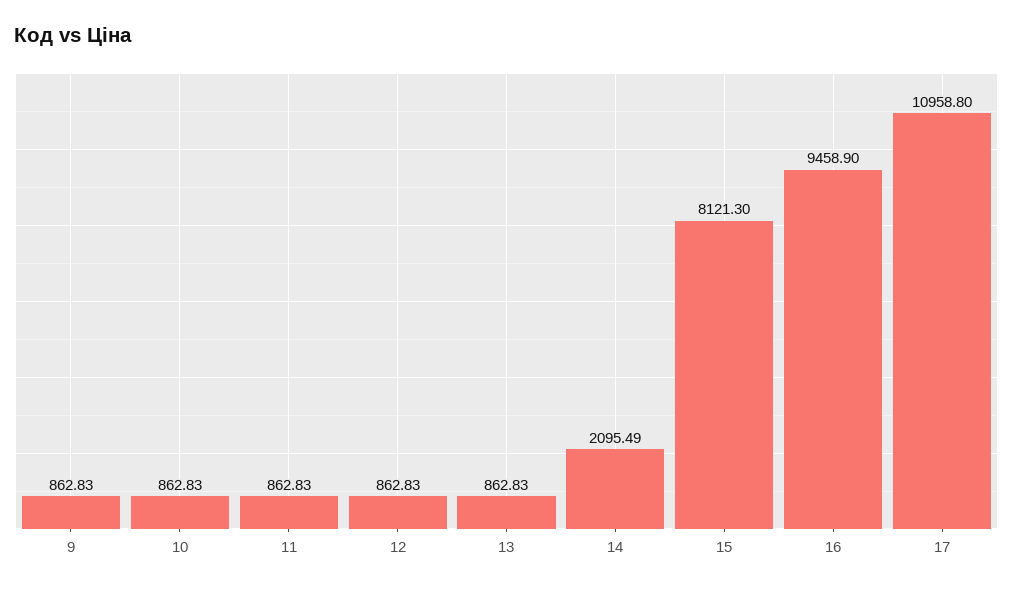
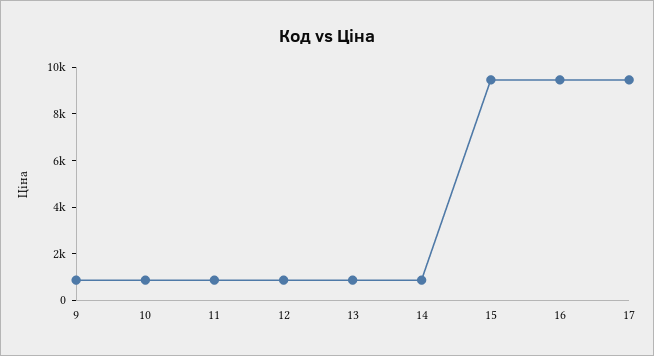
14: 2095.49 -> 1000
15: 8121.3 -> 9500
17: 10958.8 -> 9500

